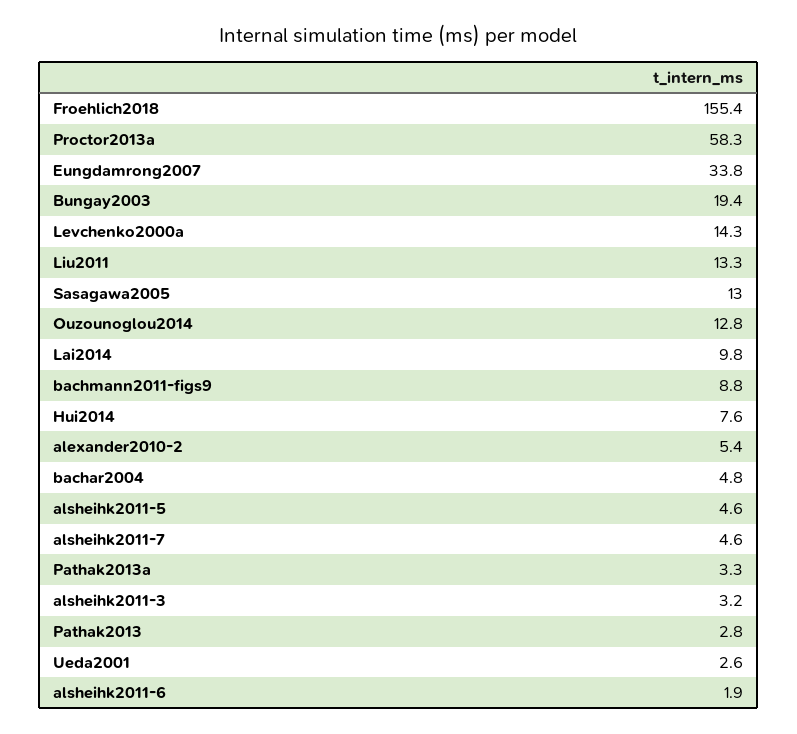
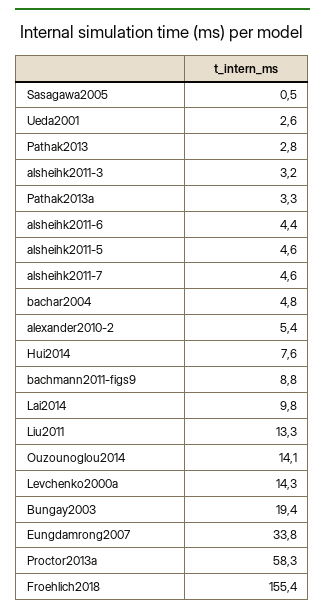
Sasagawa2005: 13 -> 0.5
Ouzounoglou2014: 12.8 -> 14.1
alsheihk2011-6: 1.9 -> 4.4

